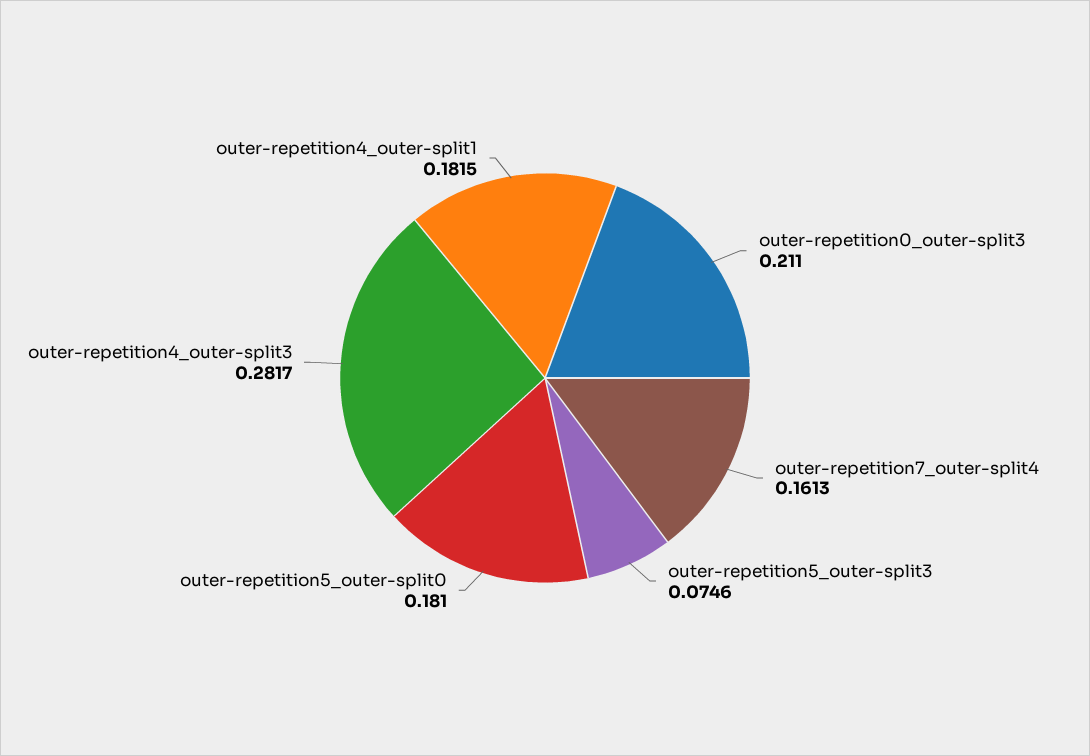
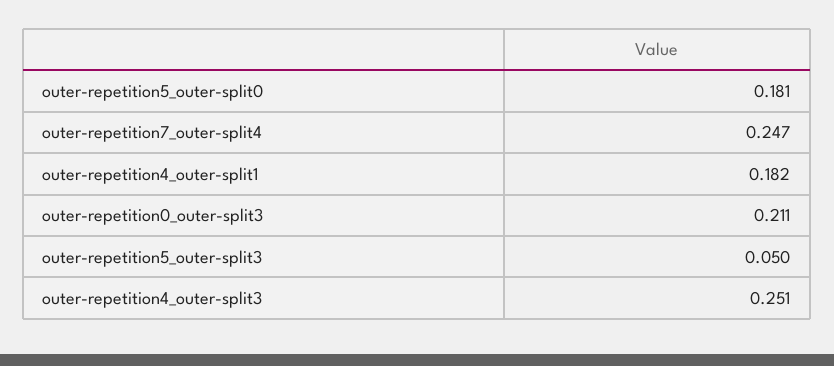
outer-repetition7_outer-split4: 0.1613 -> 0.247
outer-repetition5_outer-split3: 0.0746 -> 0.05
outer-repetition4_outer-split3: 0.2817 -> 0.251

